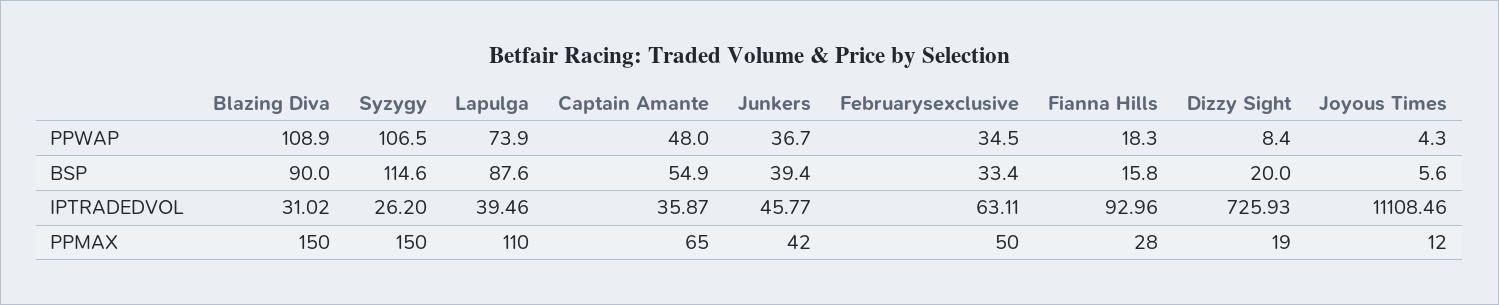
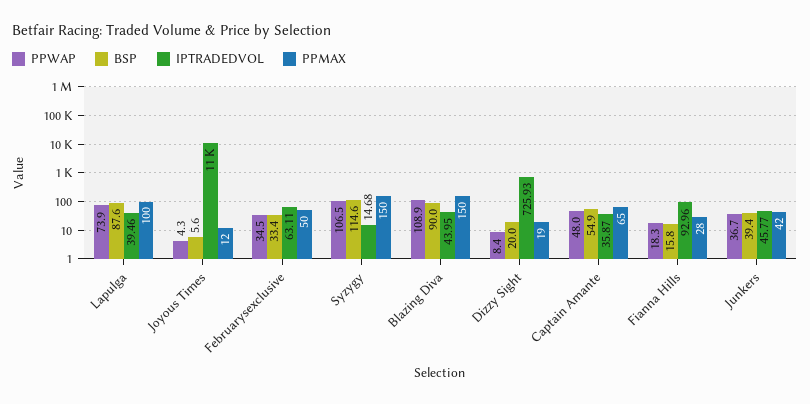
IPTRADEDVOL, Blazing Diva: 31.02 -> 43.95
IPTRADEDVOL, Syzygy: 26.2 -> 14.68
PPMAX, Lapulga: 110 -> 100

